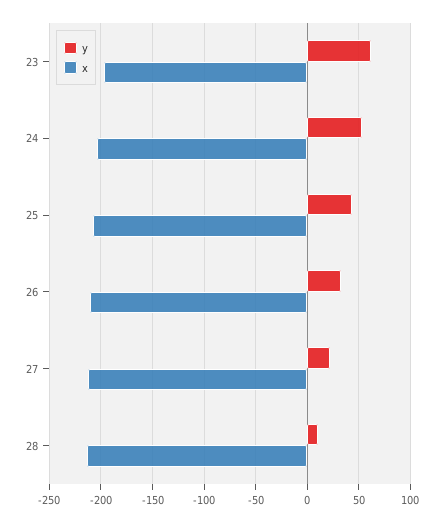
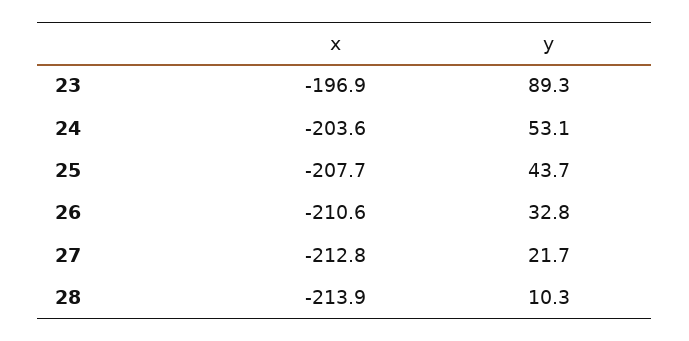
y, 23: 60 -> 89.3

